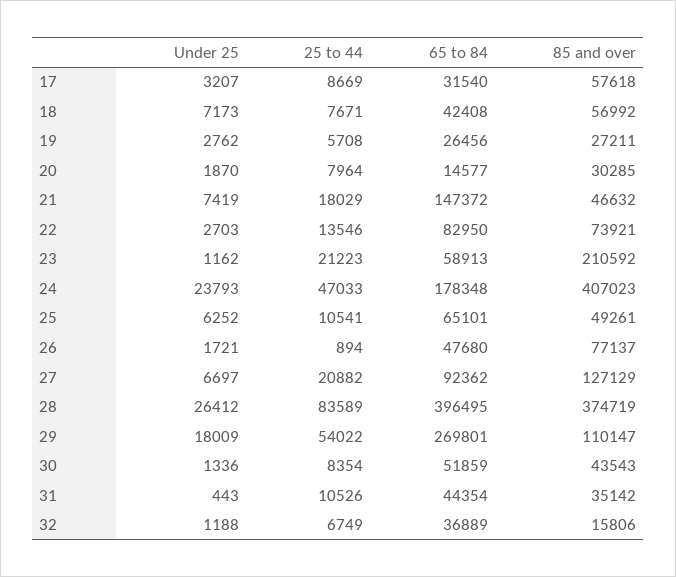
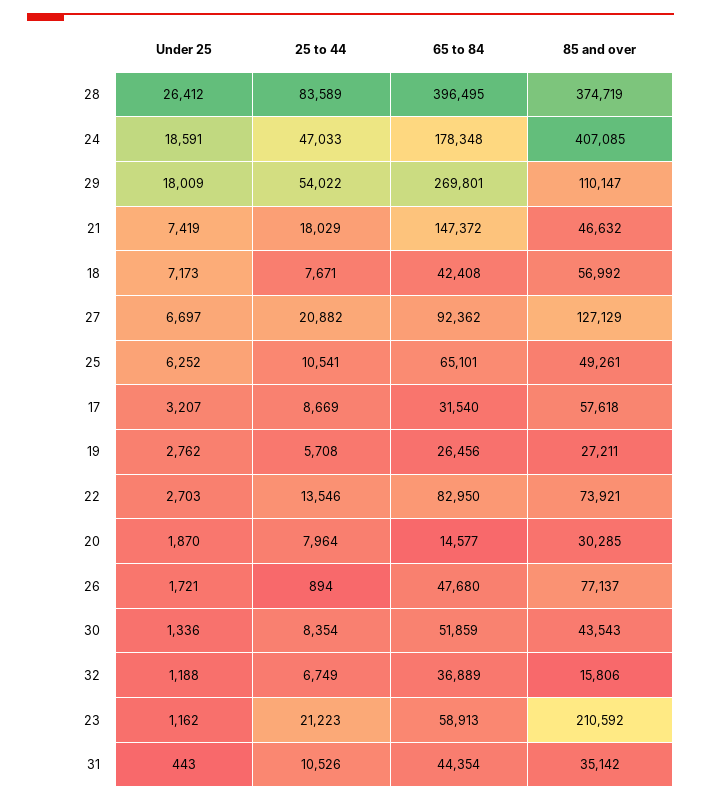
Under 25, 24: 23793 -> 18591
85 and over, 24: 407023 -> 407085

